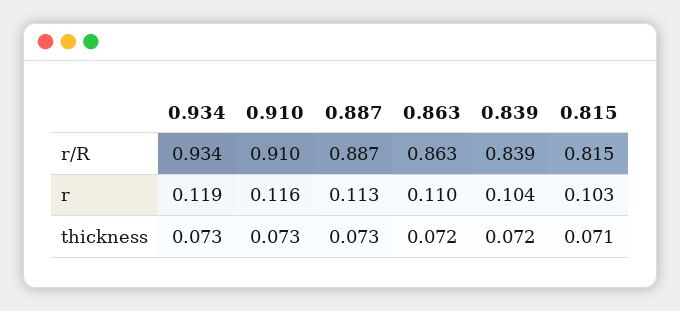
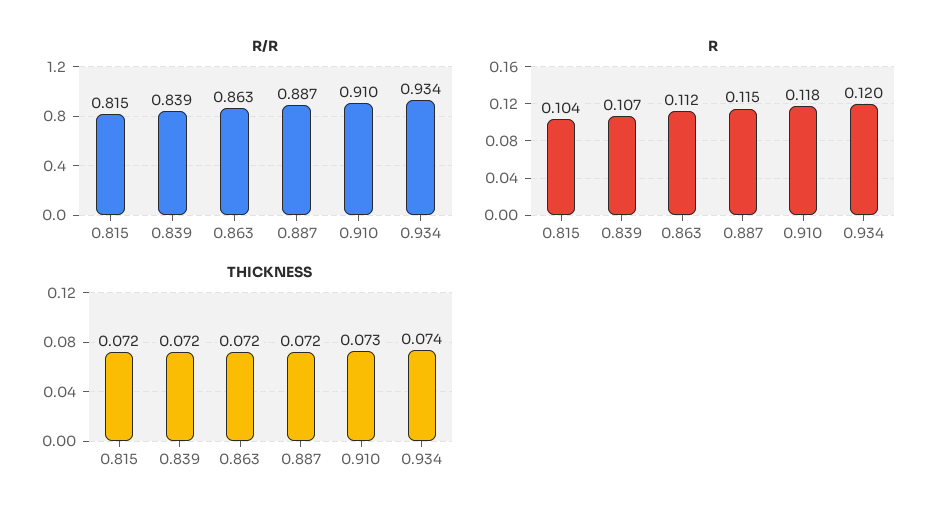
r, 0.934: 0.119 -> 0.12
r, 0.910: 0.116 -> 0.118
r, 0.887: 0.113 -> 0.115
r, 0.863: 0.11 -> 0.112
r, 0.839: 0.104 -> 0.107
r, 0.815: 0.103 -> 0.104
thickness, 0.934: 0.073 -> 0.074
thickness, 0.887: 0.073 -> 0.072
thickness, 0.815: 0.071 -> 0.072

